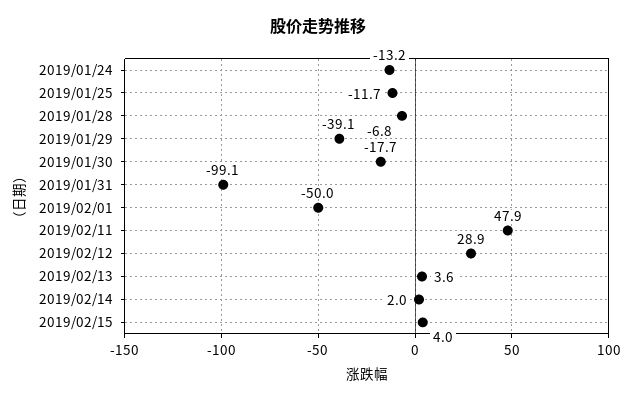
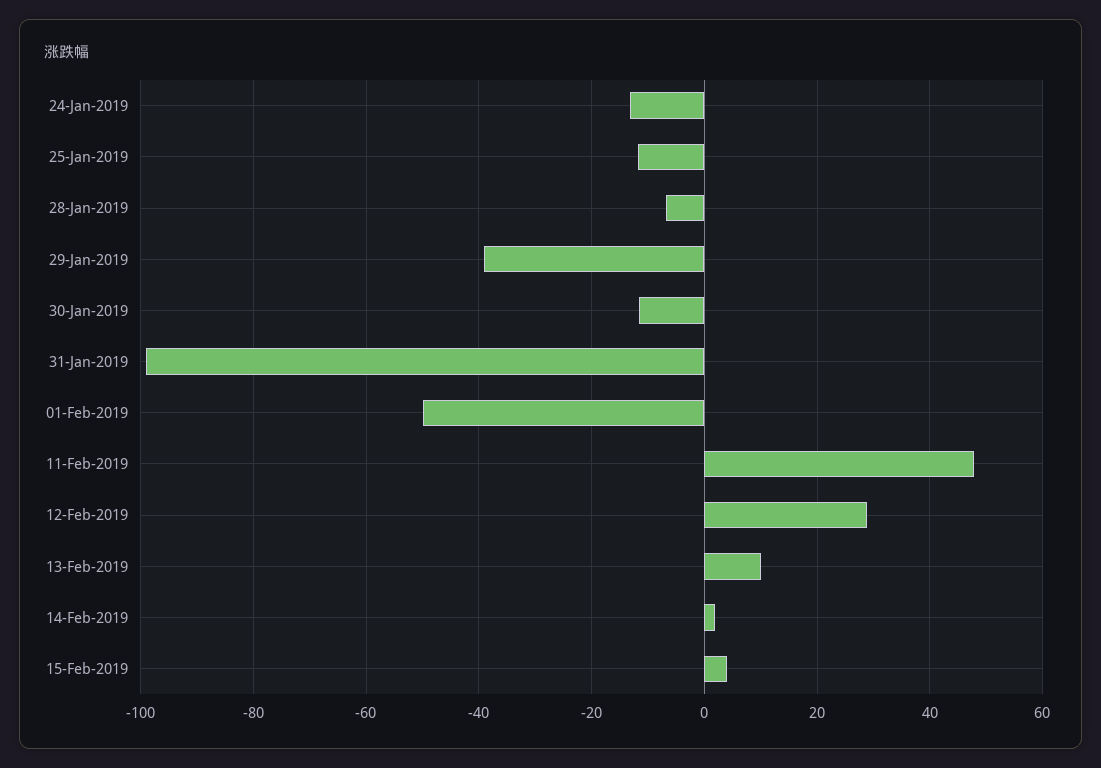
2019/01/30: -17.7 -> -12
2019/02/13: 3.6 -> 10

